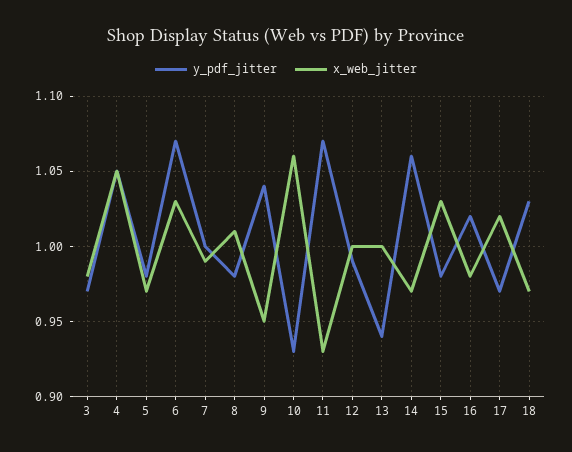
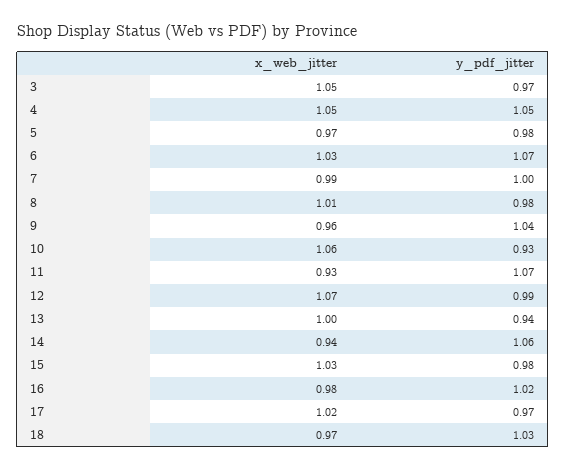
x_web_jitter, 3: 0.98 -> 1.05
x_web_jitter, 9: 0.95 -> 0.96
x_web_jitter, 12: 1 -> 1.07
x_web_jitter, 14: 0.97 -> 0.94

